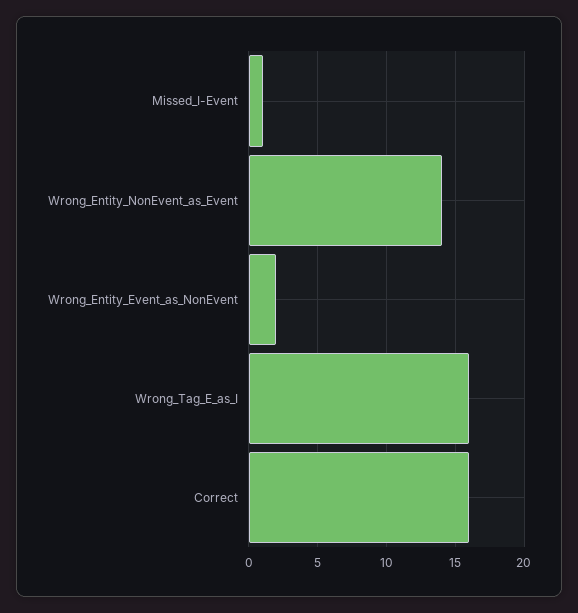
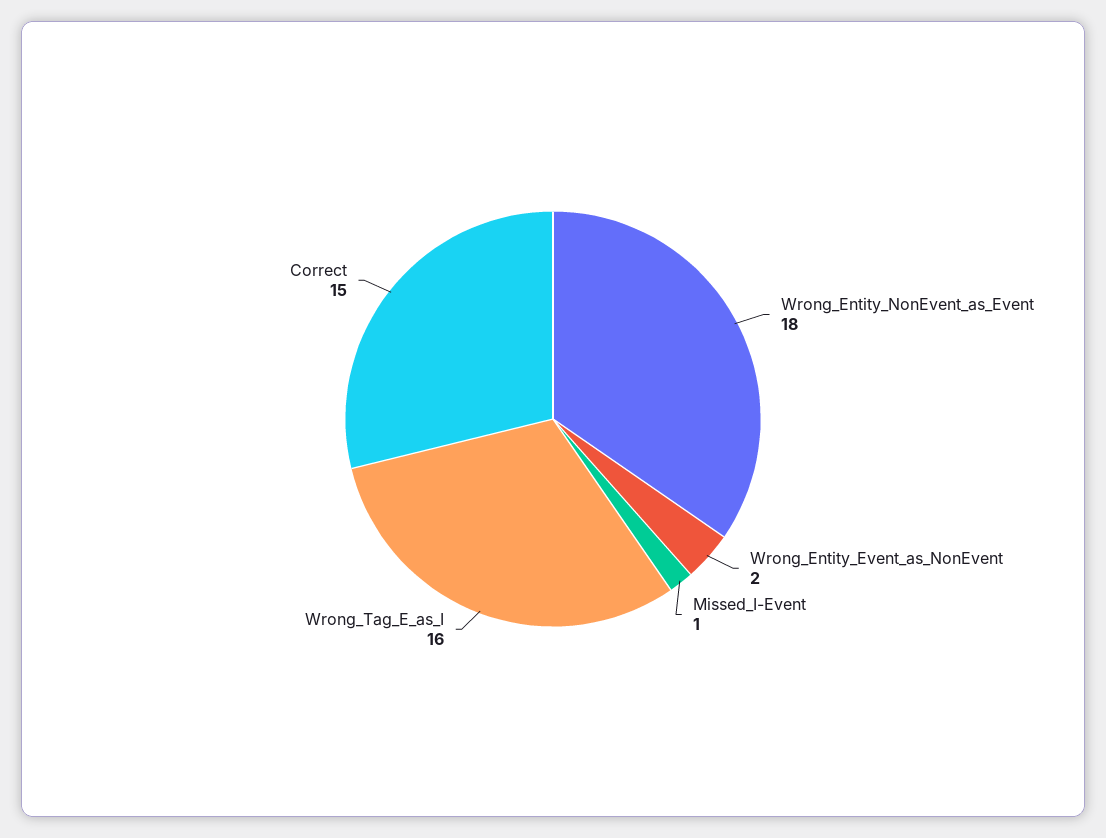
Wrong_Entity_NonEvent_as_Event: 14 -> 18
Correct: 16 -> 15

